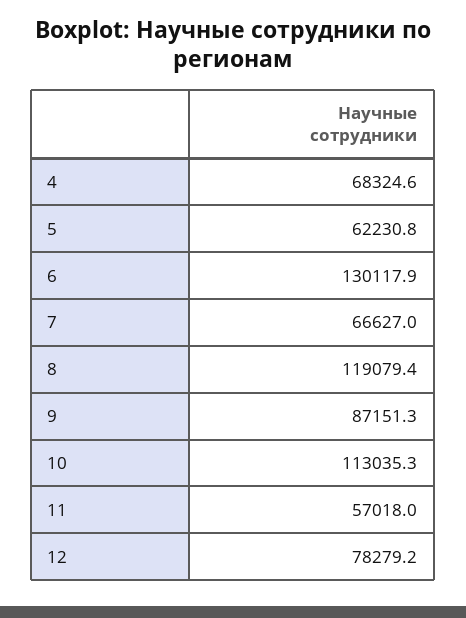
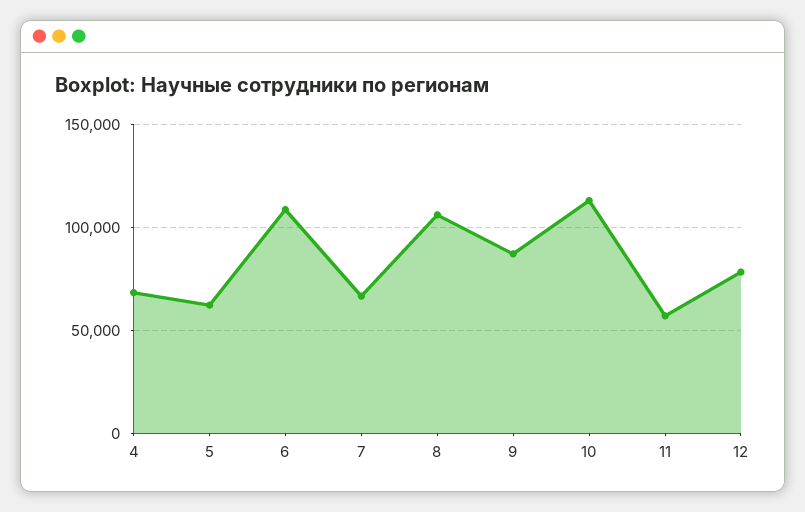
6: 130117.9 -> 110000
8: 119079.4 -> 105000

